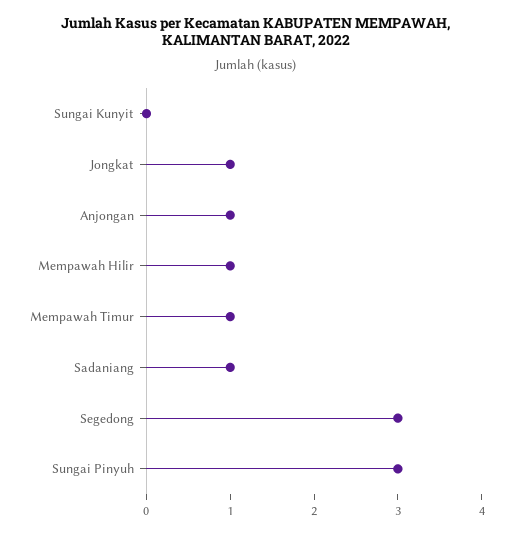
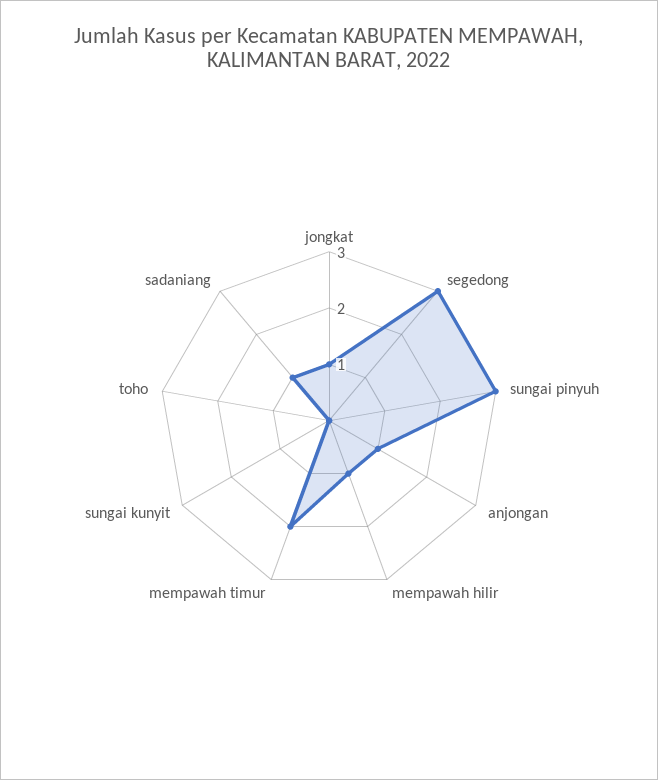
Mempawah Timur: 1 -> 2
toho: none -> 0

